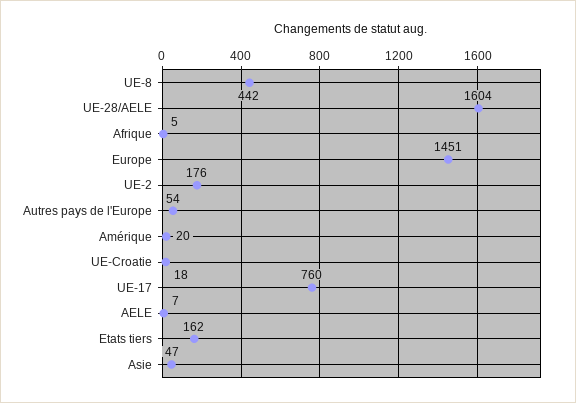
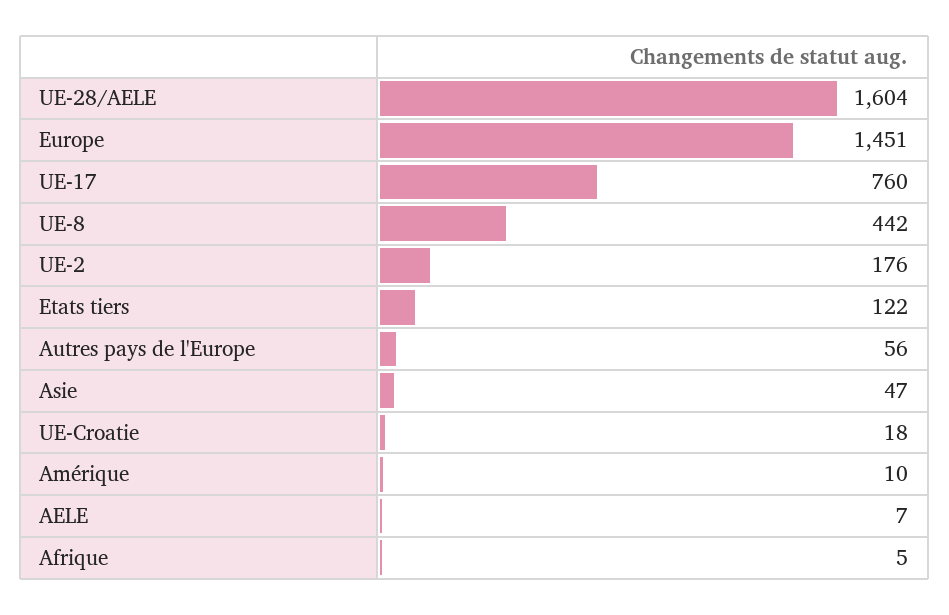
Autres pays de l'Europe: 54 -> 56
Amérique: 20 -> 10
Etats tiers: 162 -> 122

